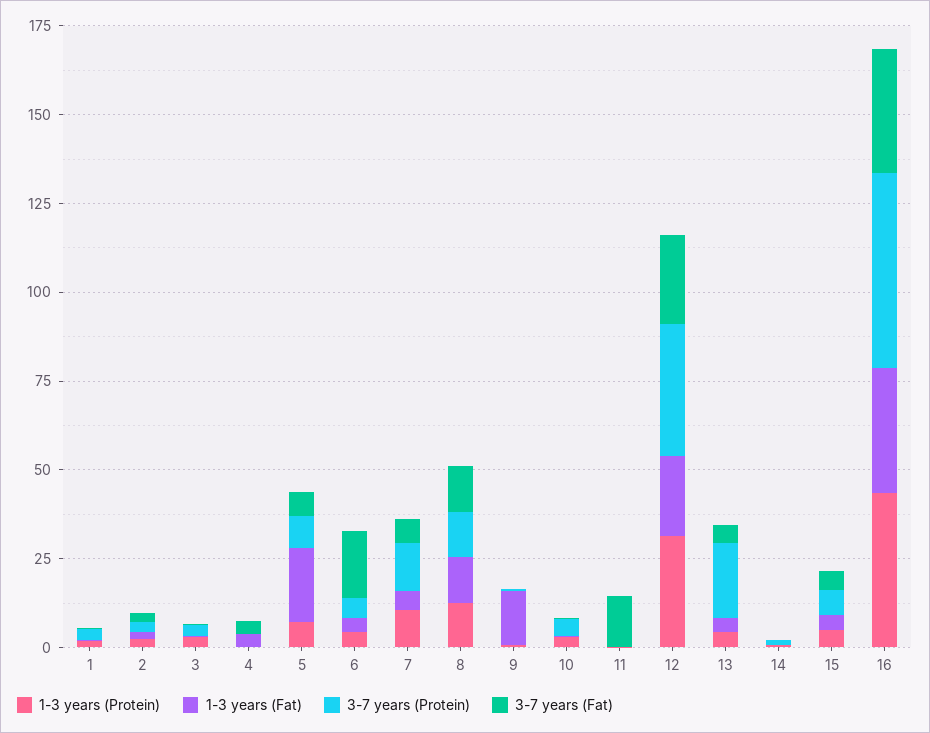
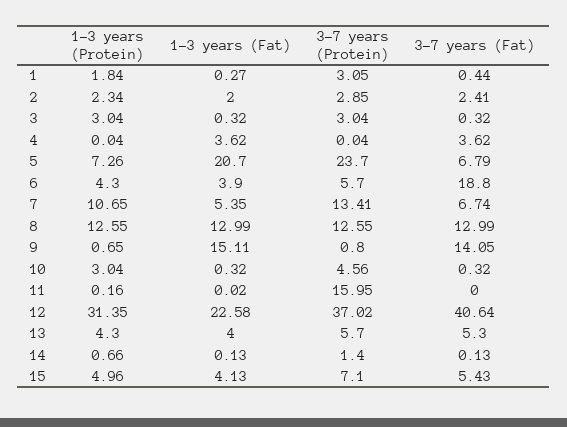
3-7 years (Protein), 5: 10 -> 23.7
3-7 years (Fat), 9: 0 -> 14.05
3-7 years (Protein), 11: 0 -> 15.95
3-7 years (Fat), 11: 15 -> 0
3-7 years (Fat), 12: 25 -> 40.64
3-7 years (Protein), 13: 20 -> 5.7
1-3 years (Protein), 16: 45 -> none
1-3 years (Fat), 16: 35 -> none
3-7 years (Protein), 16: 55 -> none
3-7 years (Fat), 16: 35 -> none

